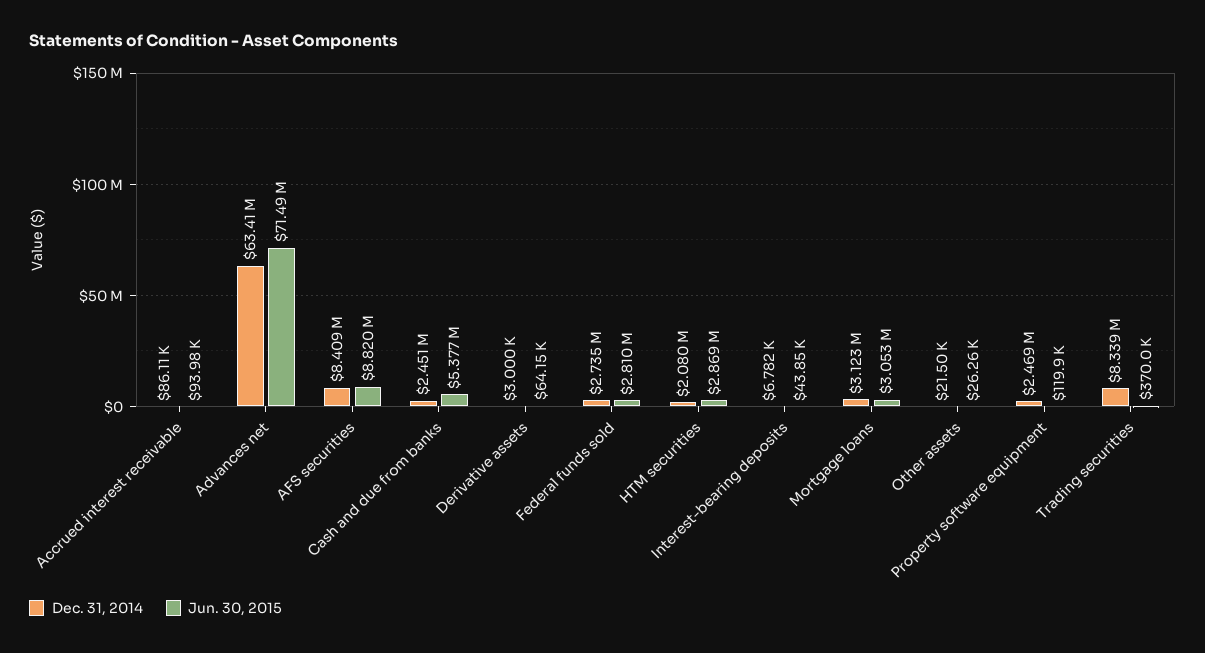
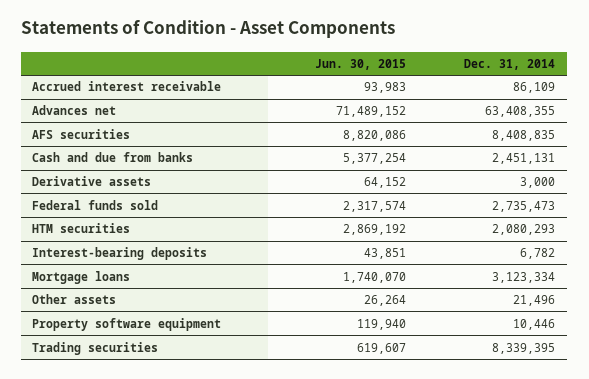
Jun. 30, 2015, Federal funds sold: 2810000 -> 2317574
Jun. 30, 2015, Mortgage loans: 3053000 -> 1740070
Dec. 31, 2014, Property software equipment: 2469000 -> 10446
Jun. 30, 2015, Trading securities: 370000 -> 619607

